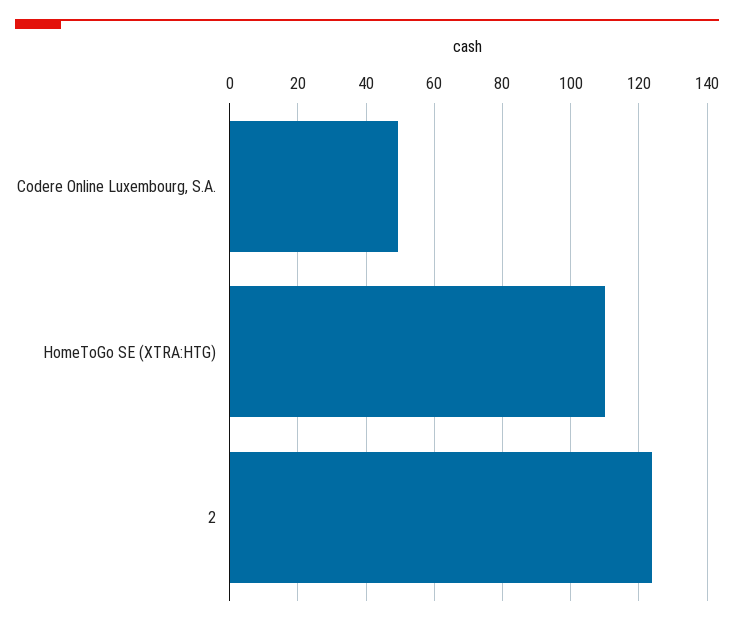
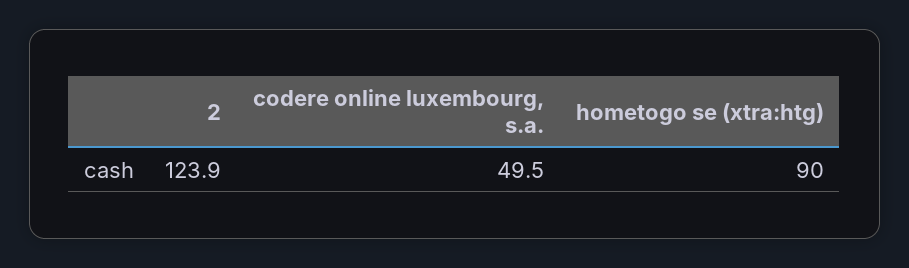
HomeToGo SE (XTRA:HTG): 110 -> 90

